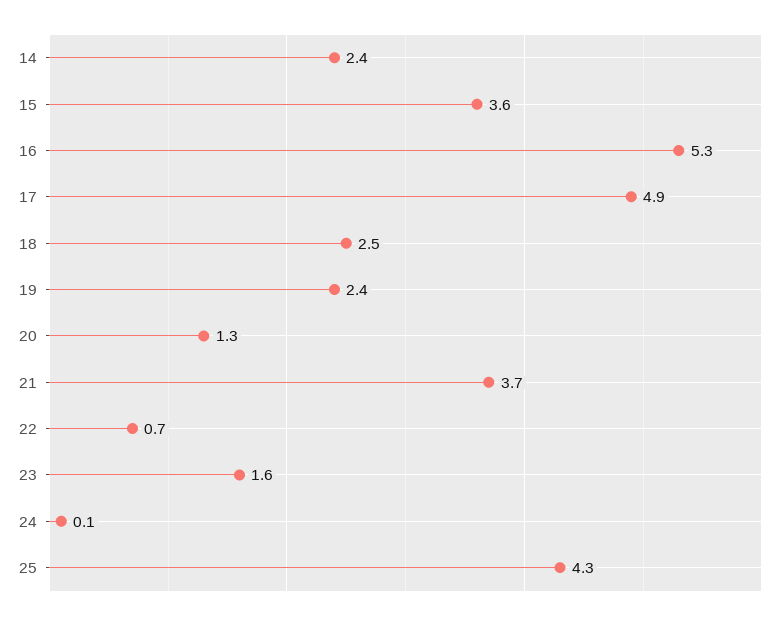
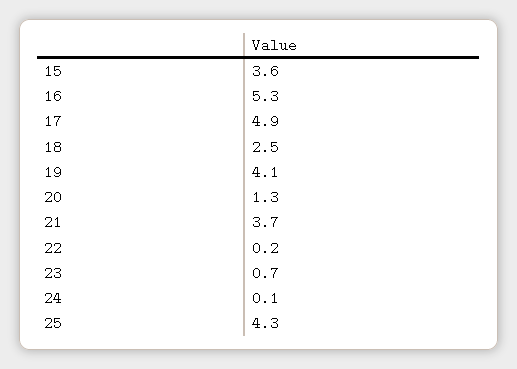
14: 2.4 -> none
19: 2.4 -> 4.1
22: 0.7 -> 0.2
23: 1.6 -> 0.7

